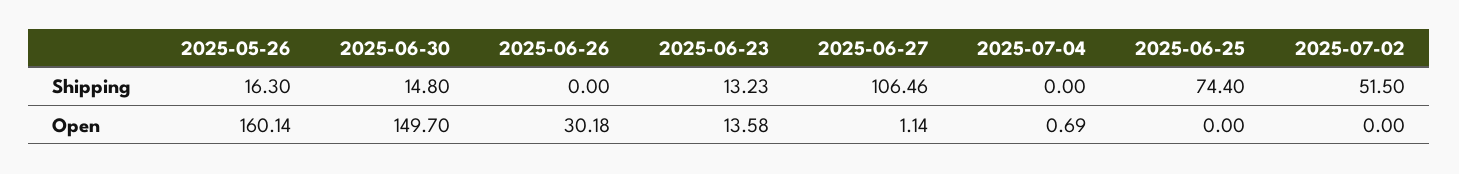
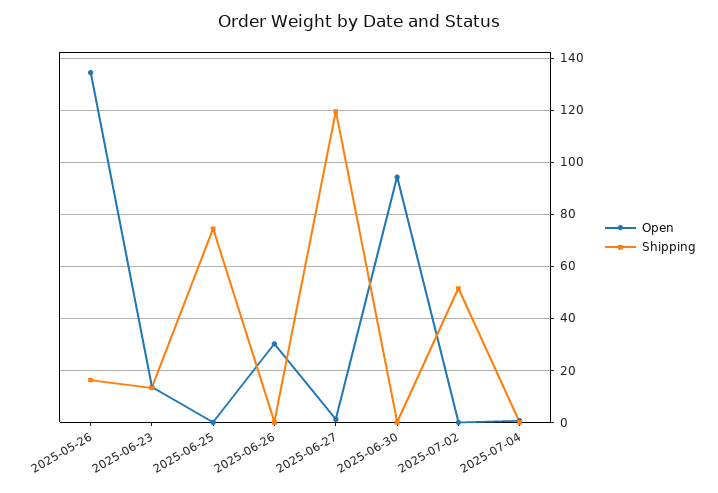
Shipping, 2025-06-30: 14.8 -> 0
Shipping, 2025-06-27: 106.46 -> 120
Open, 2025-05-26: 160.14 -> 135
Open, 2025-06-30: 149.7 -> 95

